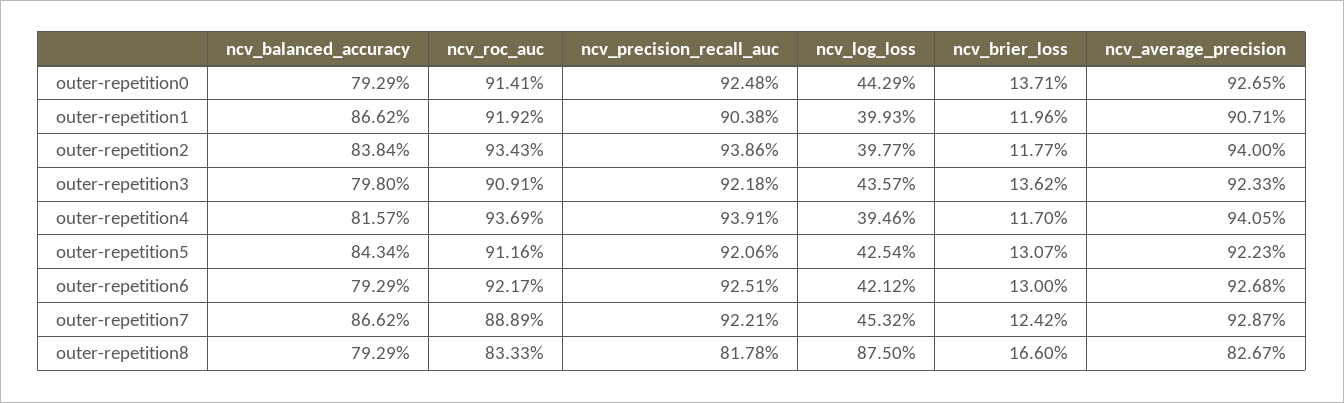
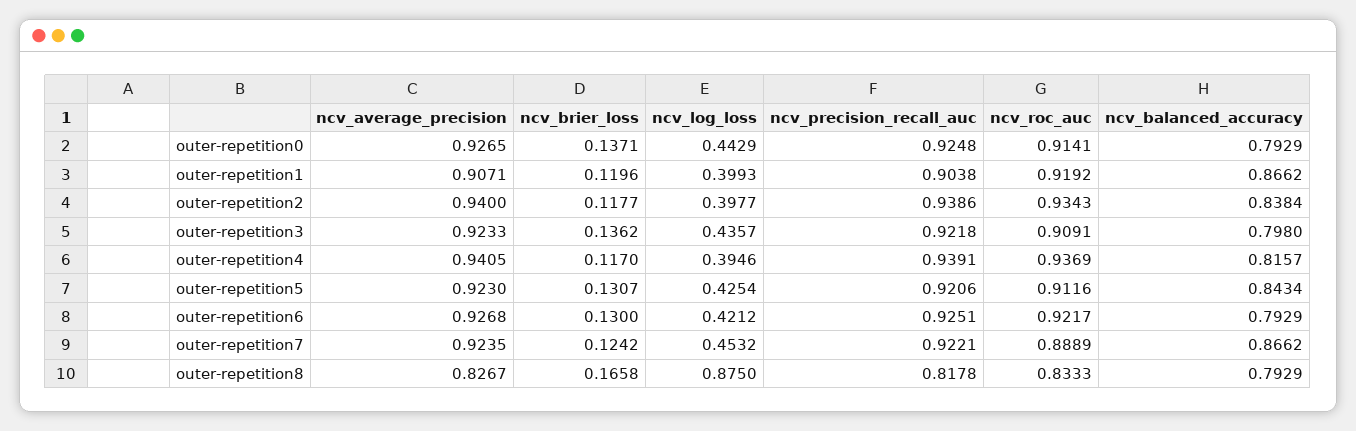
ncv_average_precision, outer-repetition5: 0.9223 -> 0.923
ncv_average_precision, outer-repetition7: 0.9287 -> 0.9235
ncv_brier_loss, outer-repetition8: 0.166 -> 0.1658

